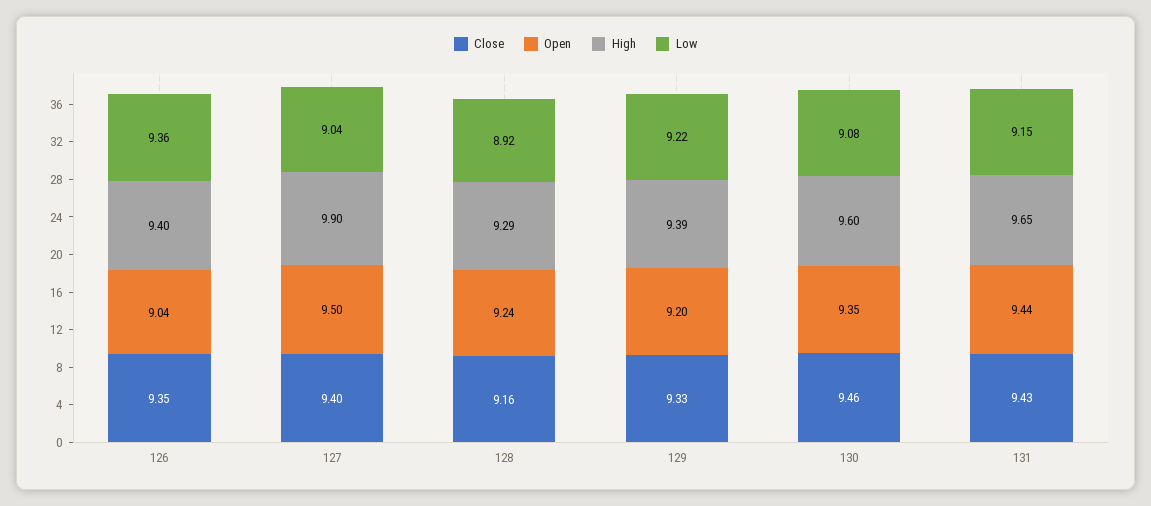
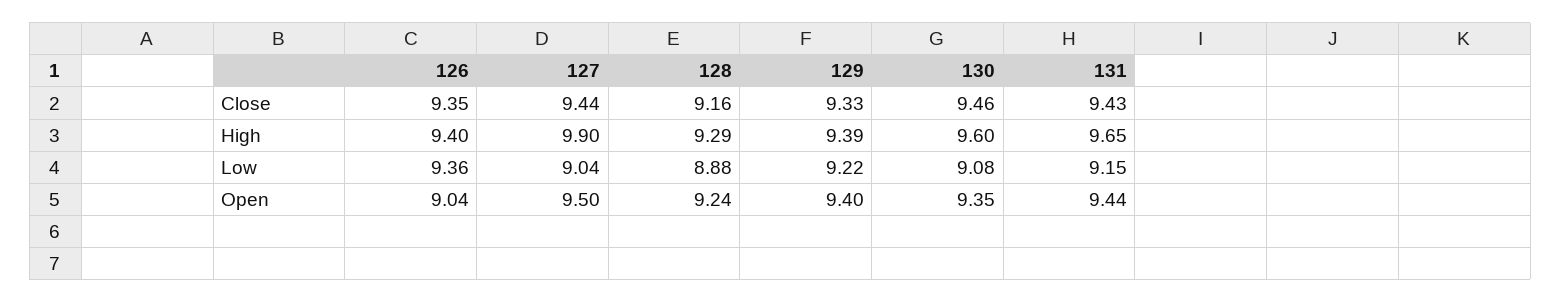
Close, 127: 9.4 -> 9.44
Low, 128: 8.92 -> 8.88
Open, 129: 9.2 -> 9.4

